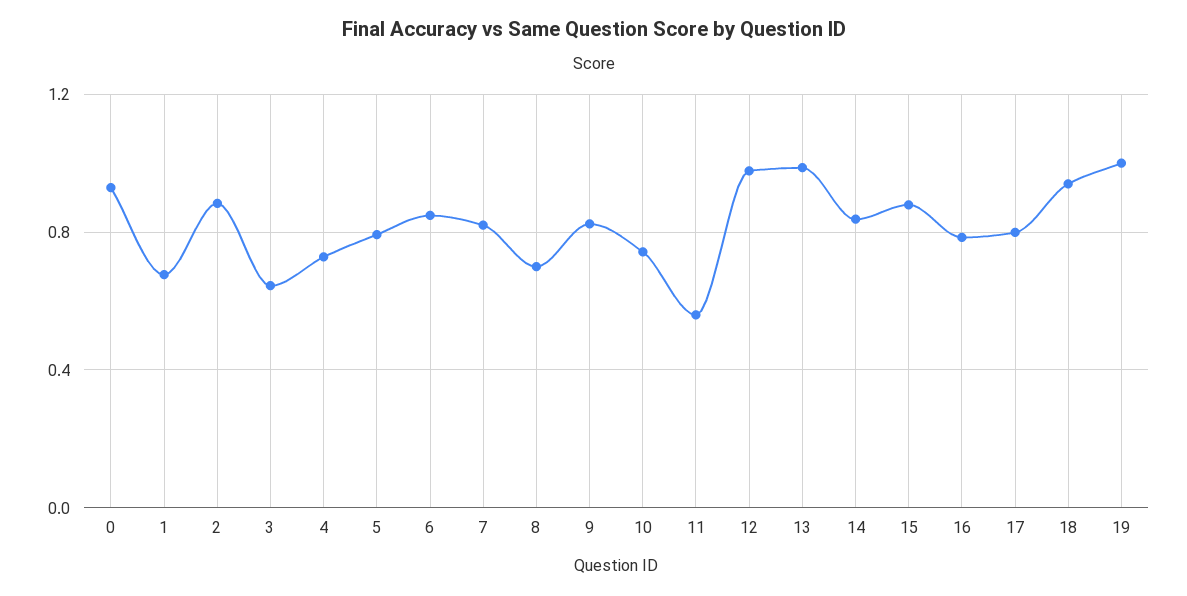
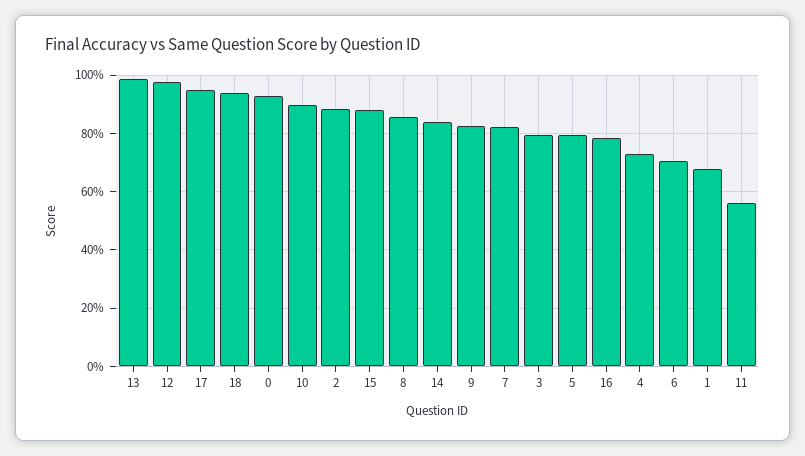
3: 0.65 -> 0.8
6: 0.85 -> 0.7
8: 0.7 -> 0.85
10: 0.75 -> 0.9
17: 0.8 -> 0.95
19: 1 -> none

